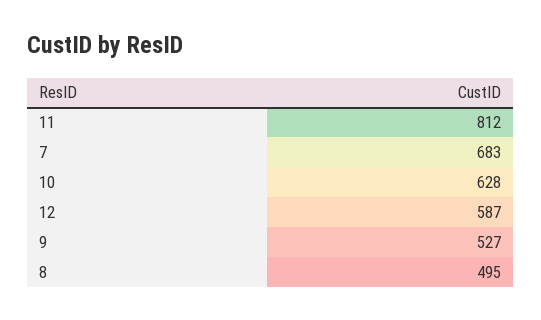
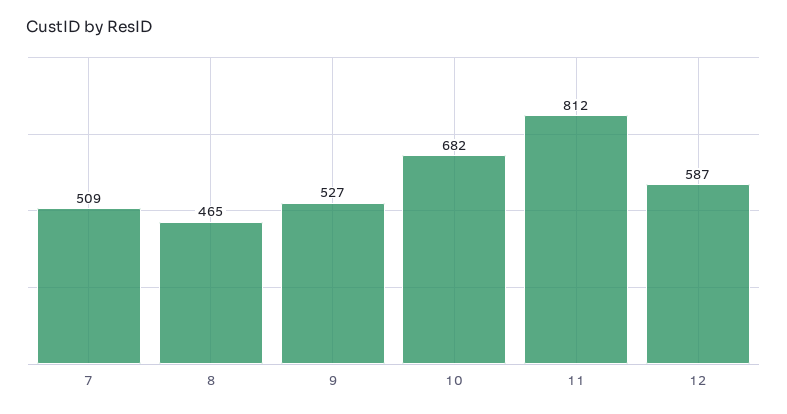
7: 683 -> 509
10: 628 -> 682
8: 495 -> 465

